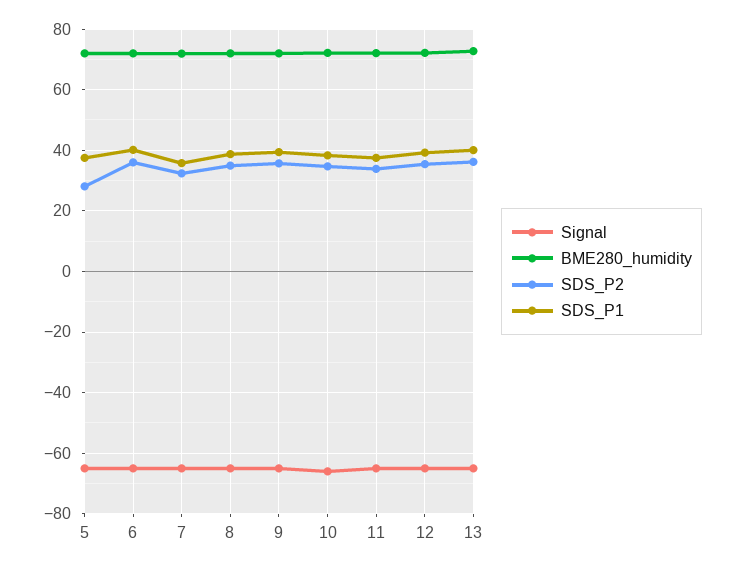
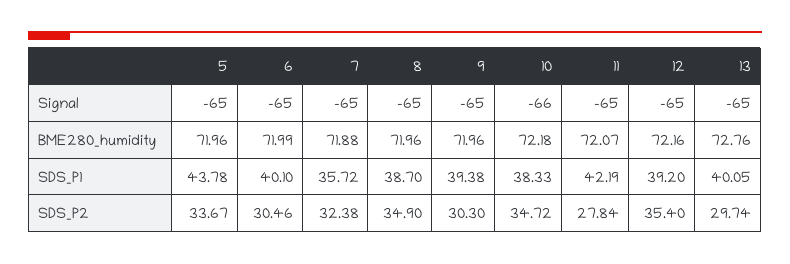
SDS_P2, 5: 28 -> 33.67
SDS_P1, 5: 38 -> 43.78
SDS_P2, 6: 36 -> 30.46
SDS_P2, 9: 36 -> 30.3
SDS_P2, 11: 34 -> 27.84
SDS_P1, 11: 38 -> 42.19
SDS_P2, 13: 36 -> 29.74

